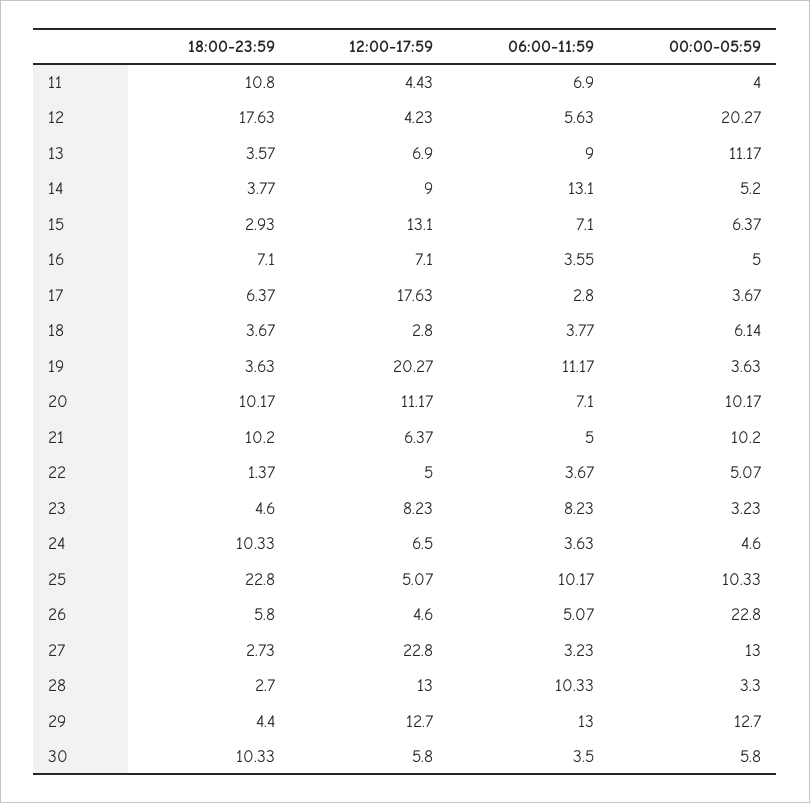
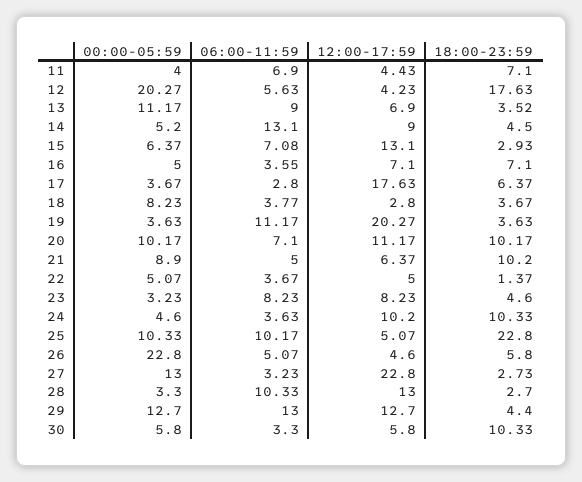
18:00-23:59, 11: 10.8 -> 7.1
18:00-23:59, 13: 3.57 -> 3.52
18:00-23:59, 14: 3.77 -> 4.5
06:00-11:59, 15: 7.1 -> 7.08
00:00-05:59, 18: 6.14 -> 8.23
00:00-05:59, 21: 10.2 -> 8.9
12:00-17:59, 24: 6.5 -> 10.2
06:00-11:59, 30: 3.5 -> 3.3

